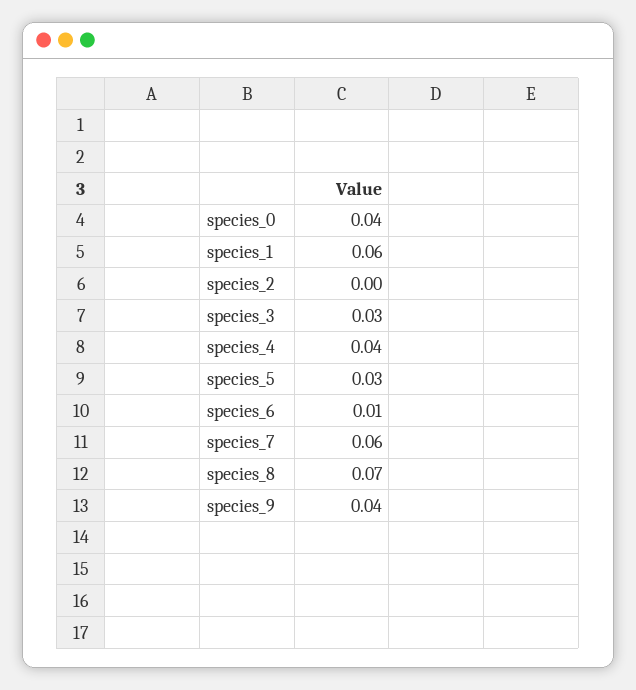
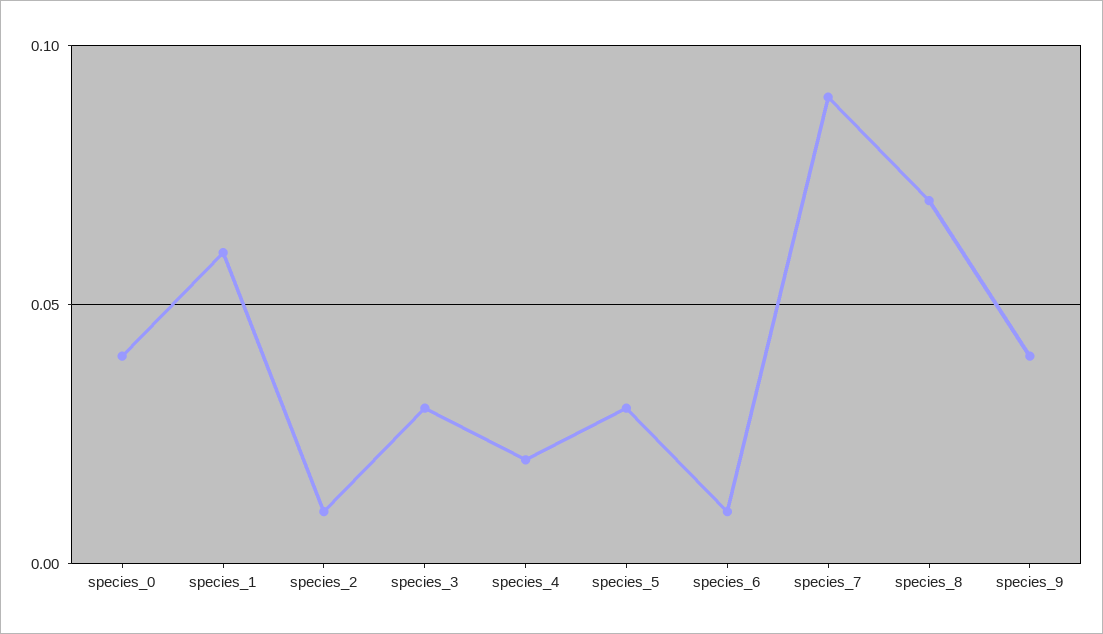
species_2: 0 -> 0.01
species_4: 0.04 -> 0.02
species_7: 0.06 -> 0.09

